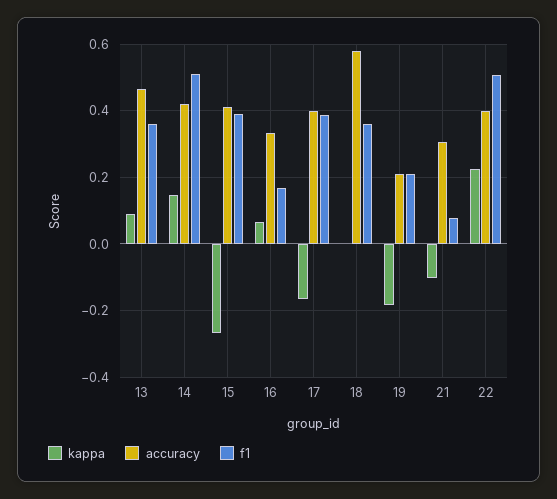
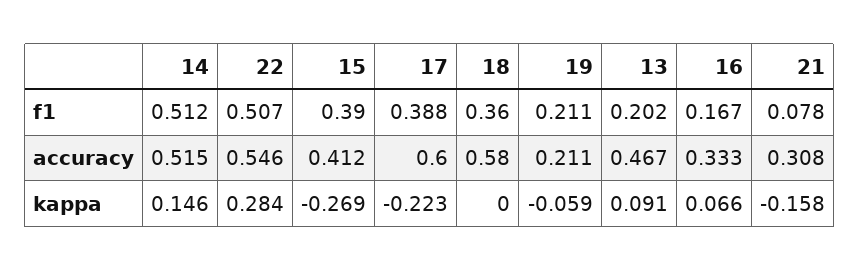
f1, 13: 0.36 -> 0.202
accuracy, 14: 0.42 -> 0.515
kappa, 17: -0.16 -> -0.223
accuracy, 17: 0.4 -> 0.6
kappa, 19: -0.18 -> -0.059
kappa, 21: -0.1 -> -0.158
kappa, 22: 0.22 -> 0.284
accuracy, 22: 0.4 -> 0.546

